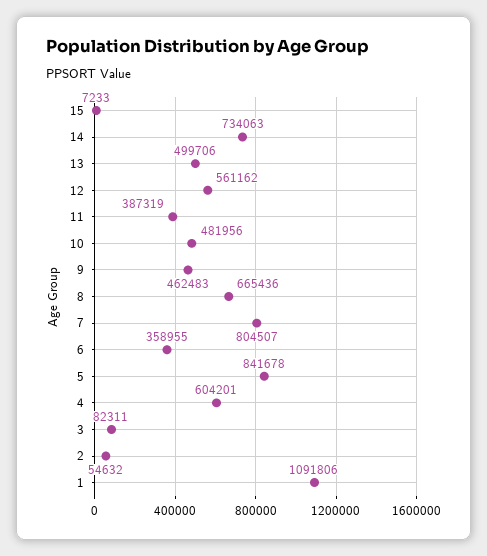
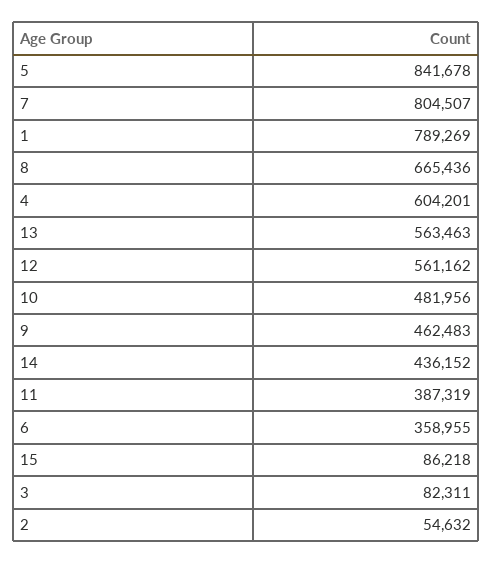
15: 7233 -> 86218
14: 734063 -> 436152
13: 499706 -> 563463
1: 1091806 -> 789269

